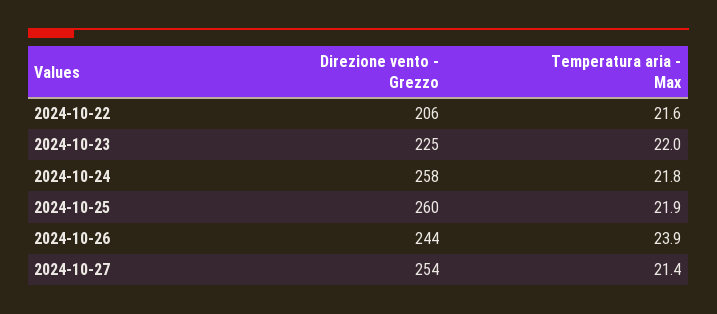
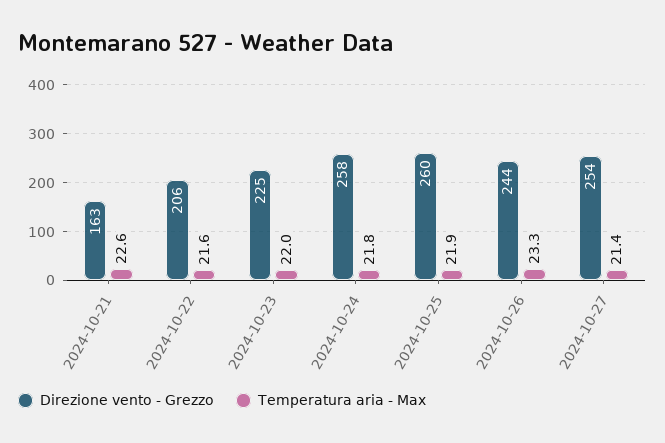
Temperatura aria - Max, 2024-10-26: 23.9 -> 23.3
Direzione vento - Grezzo, 2024-10-21: none -> 163
Temperatura aria - Max, 2024-10-21: none -> 22.6

